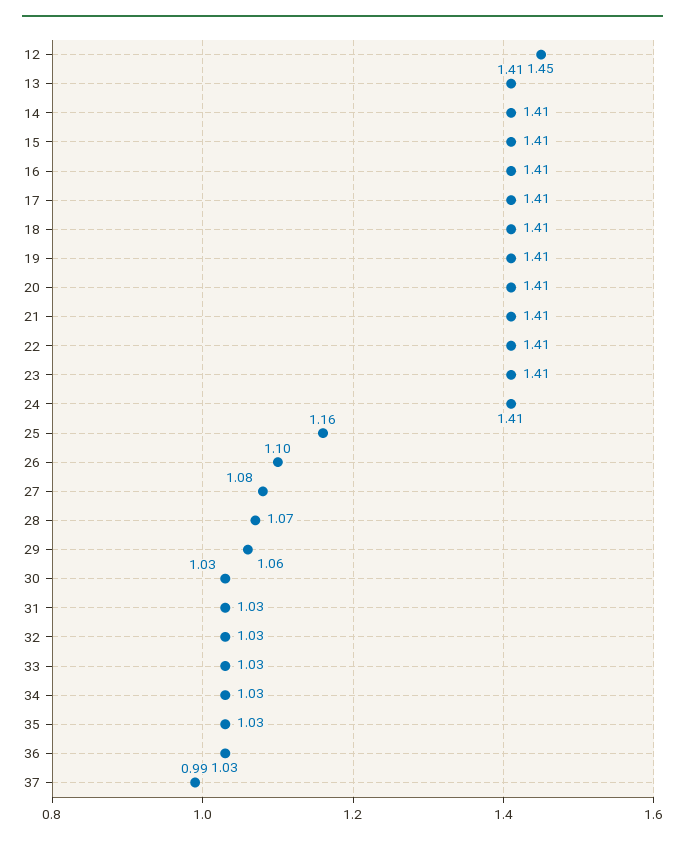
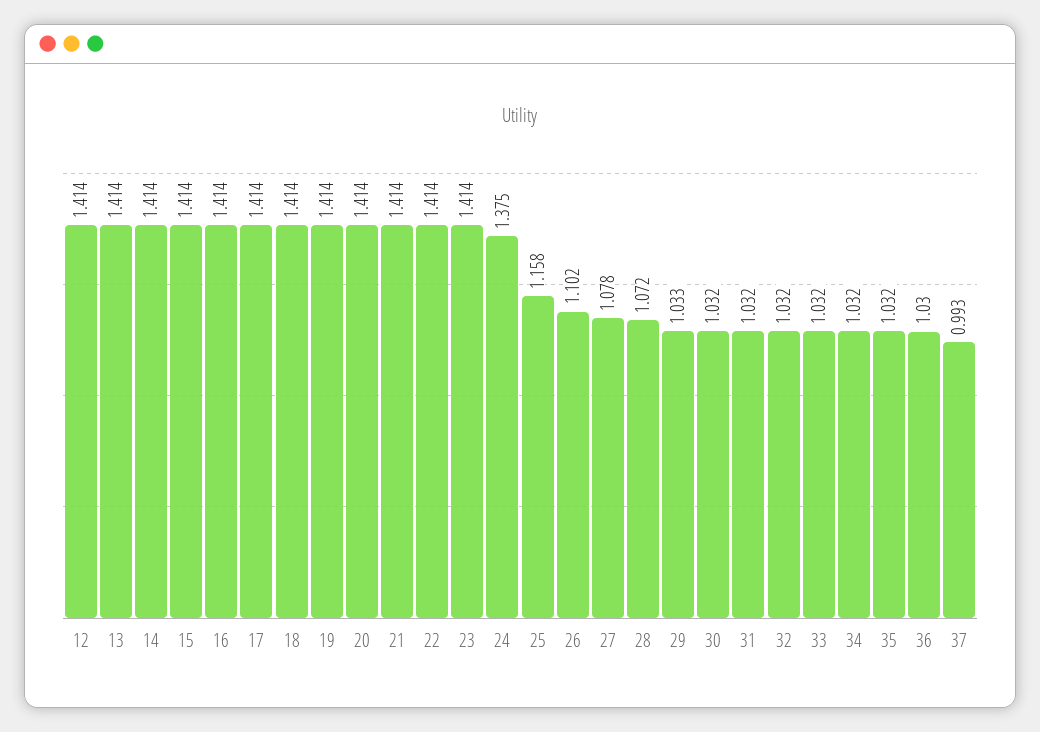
12: 1.45 -> 1.414
24: 1.41 -> 1.375
29: 1.06 -> 1.033

